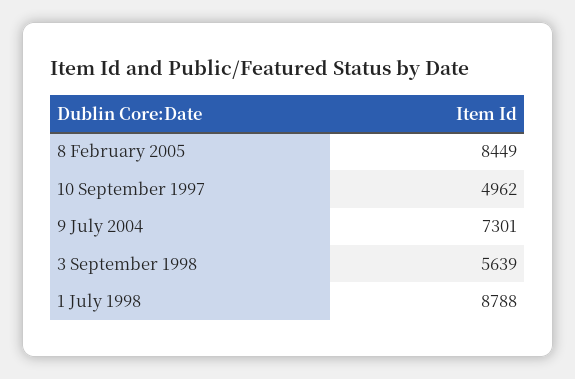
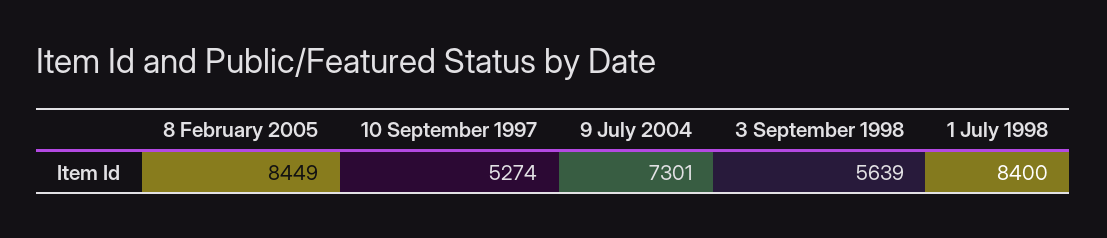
10 September 1997: 4962 -> 5274
1 July 1998: 8788 -> 8400

